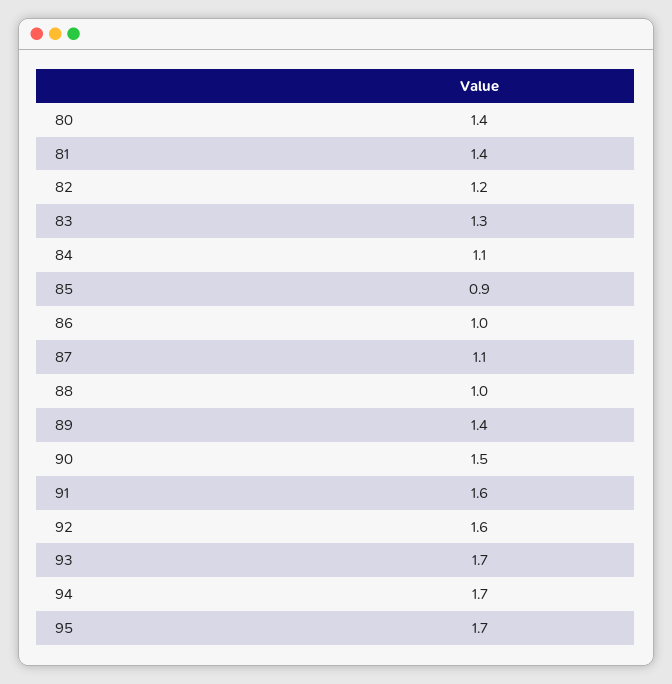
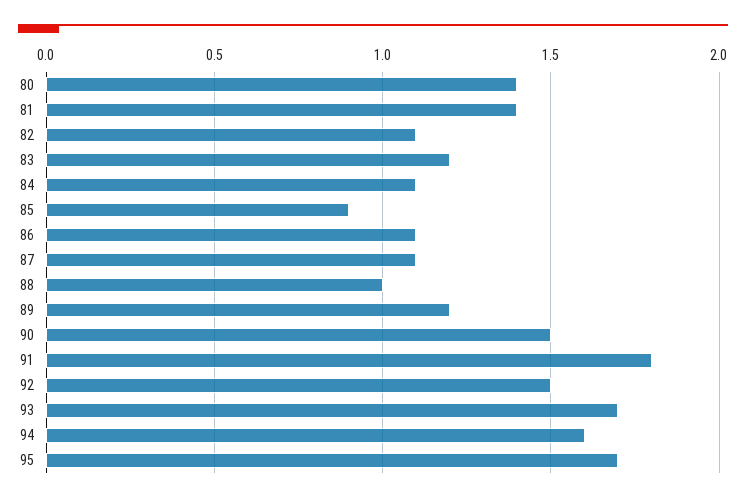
82: 1.2 -> 1.1
83: 1.3 -> 1.2
86: 1 -> 1.1
89: 1.4 -> 1.2
91: 1.6 -> 1.8
92: 1.6 -> 1.5
94: 1.7 -> 1.6

